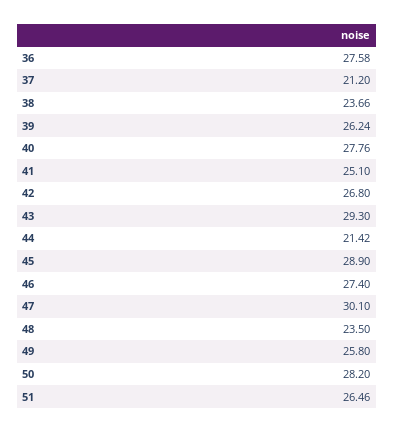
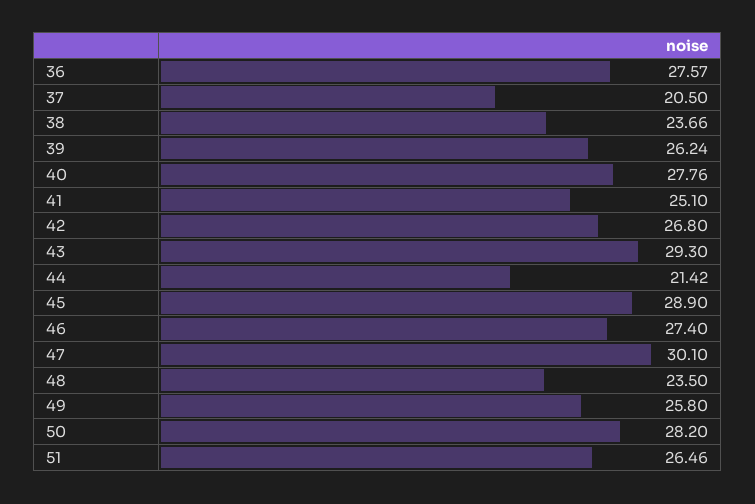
36: 27.58 -> 27.57
37: 21.2 -> 20.5

